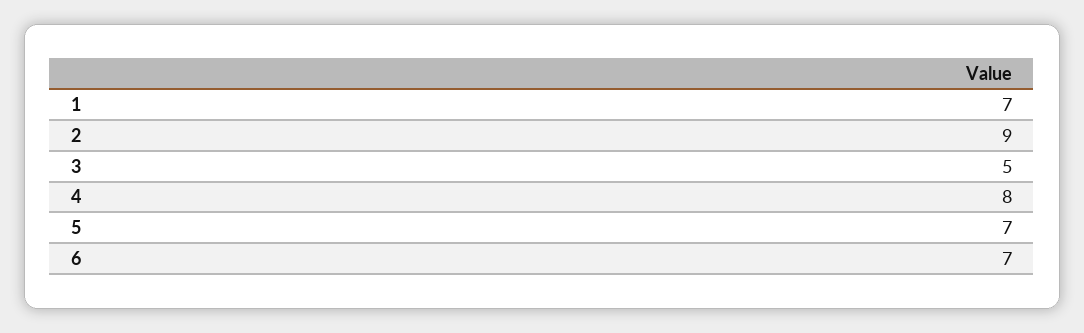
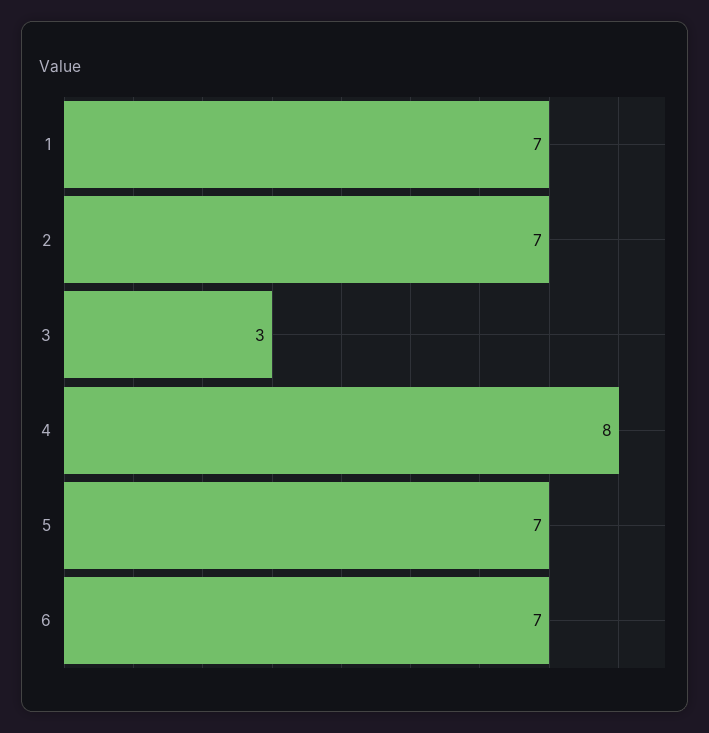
2: 9 -> 7
3: 5 -> 3

